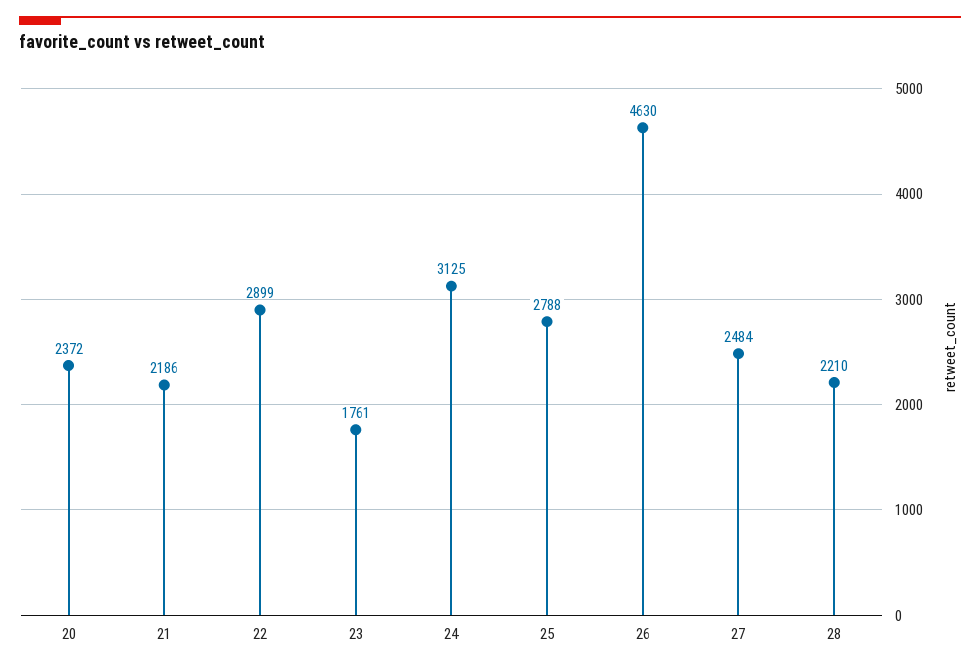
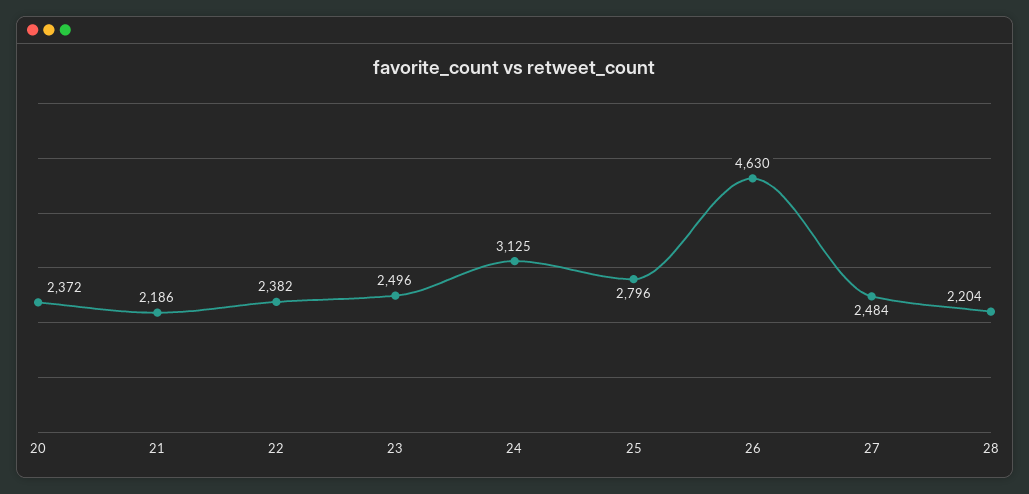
22: 2899 -> 2382
23: 1761 -> 2496
25: 2788 -> 2796
28: 2210 -> 2204

